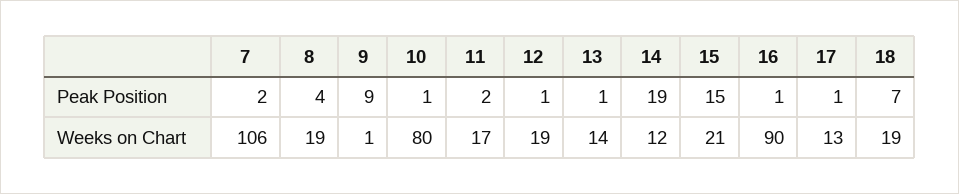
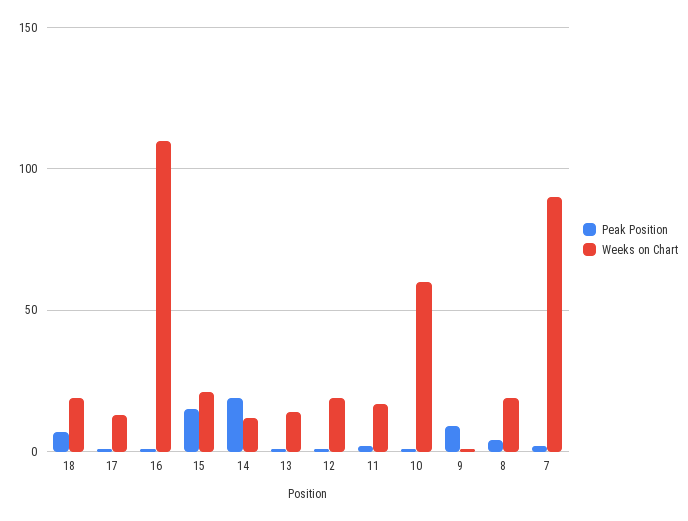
Weeks on Chart, 7: 106 -> 90
Weeks on Chart, 10: 80 -> 60
Weeks on Chart, 16: 90 -> 110

